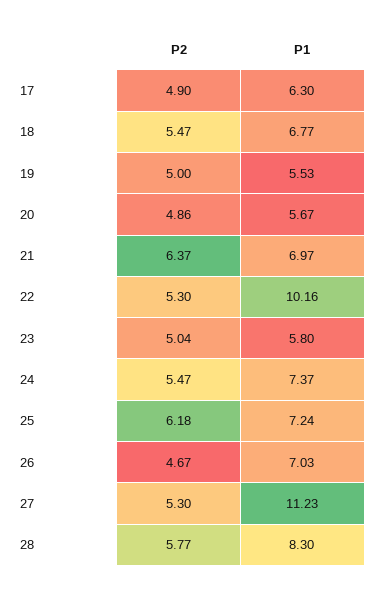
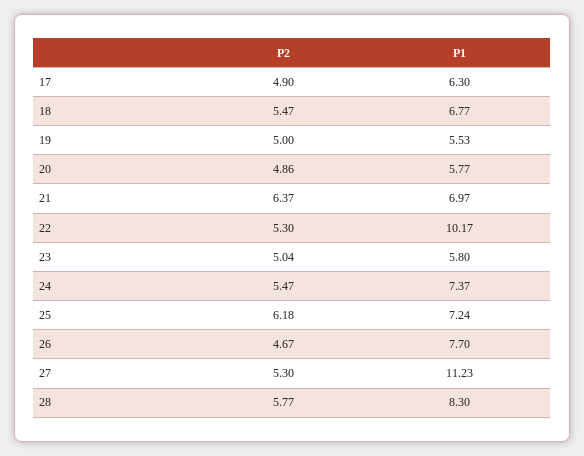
P1, 20: 5.67 -> 5.77
P1, 22: 10.16 -> 10.17
P1, 26: 7.03 -> 7.7

